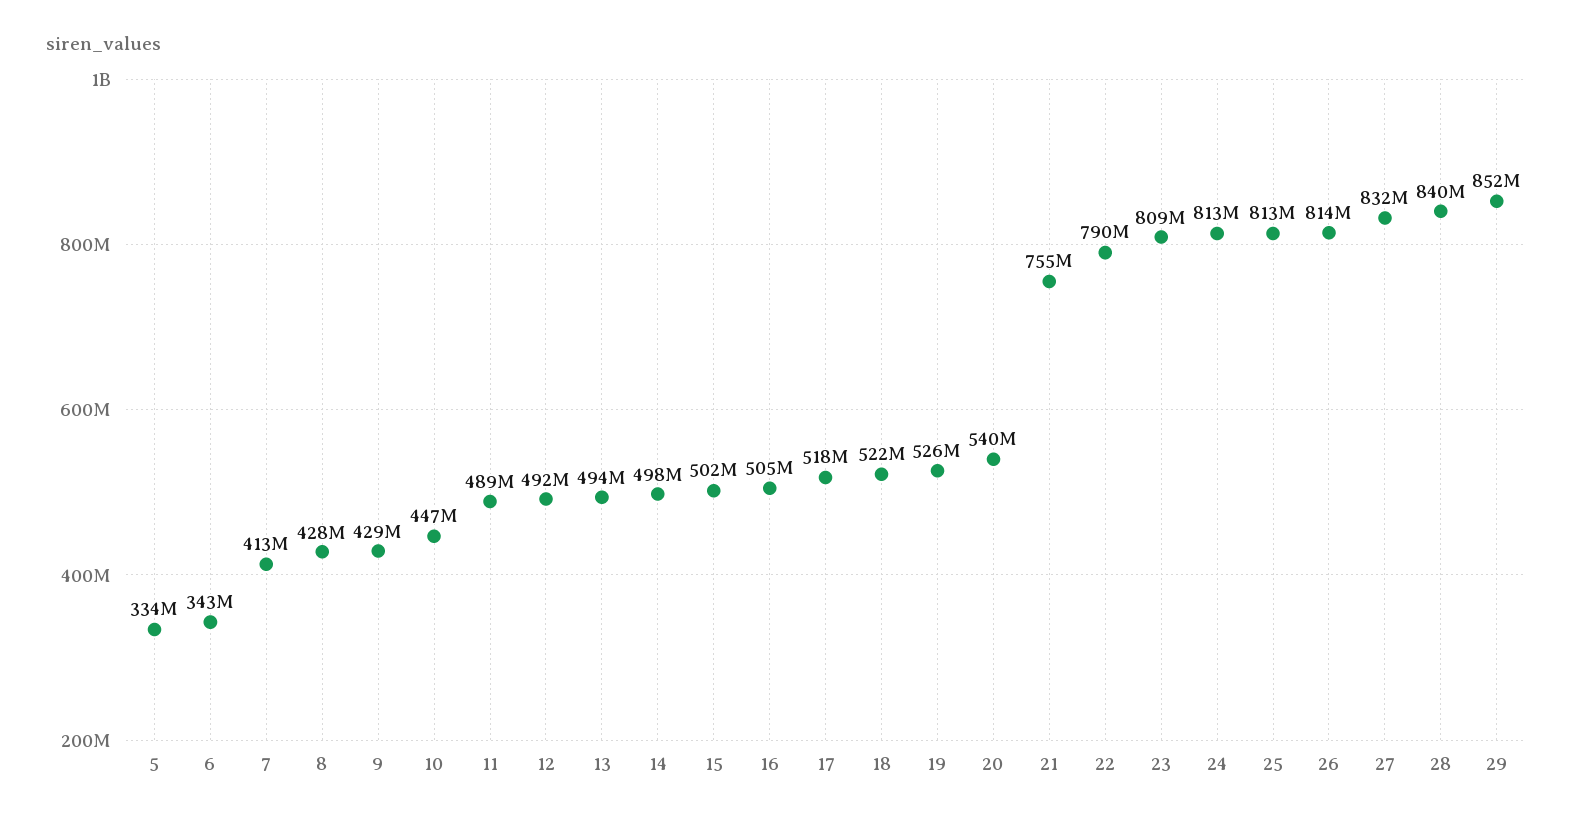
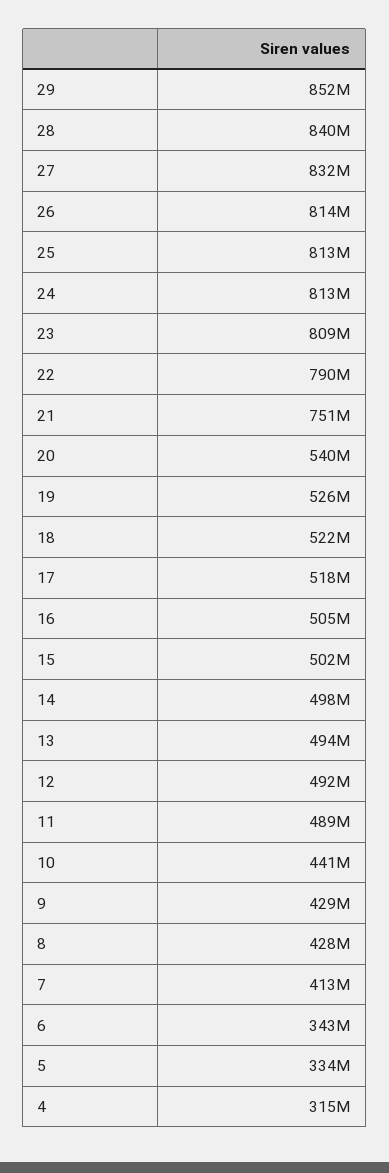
10: 447000000 -> 441000000
21: 755000000 -> 751000000
4: none -> 315000000

